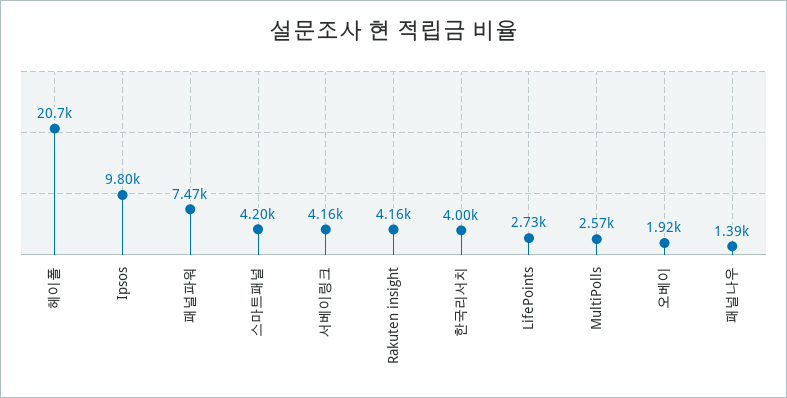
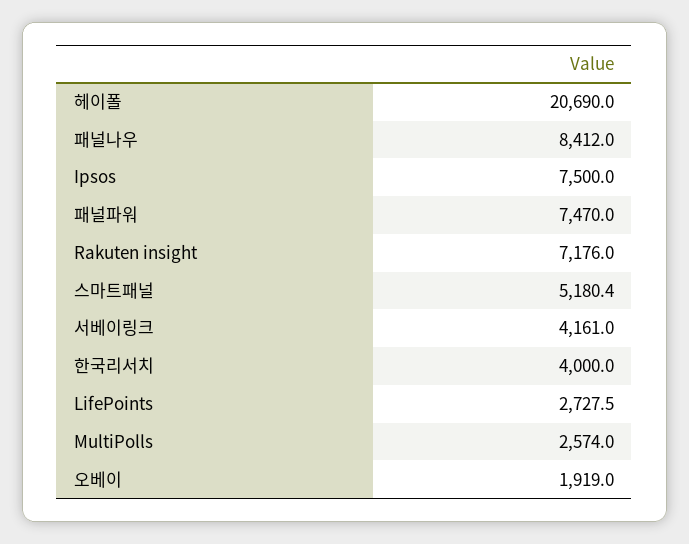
Ipsos: 9800 -> 7500
스마트패널: 4200 -> 5180.4
Rakuten insight: 4160 -> 7176
패널나우: 1390 -> 8412

